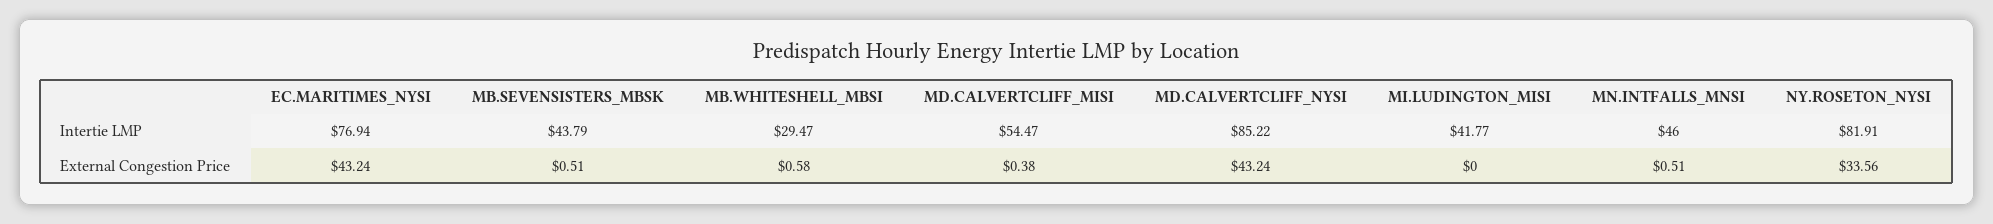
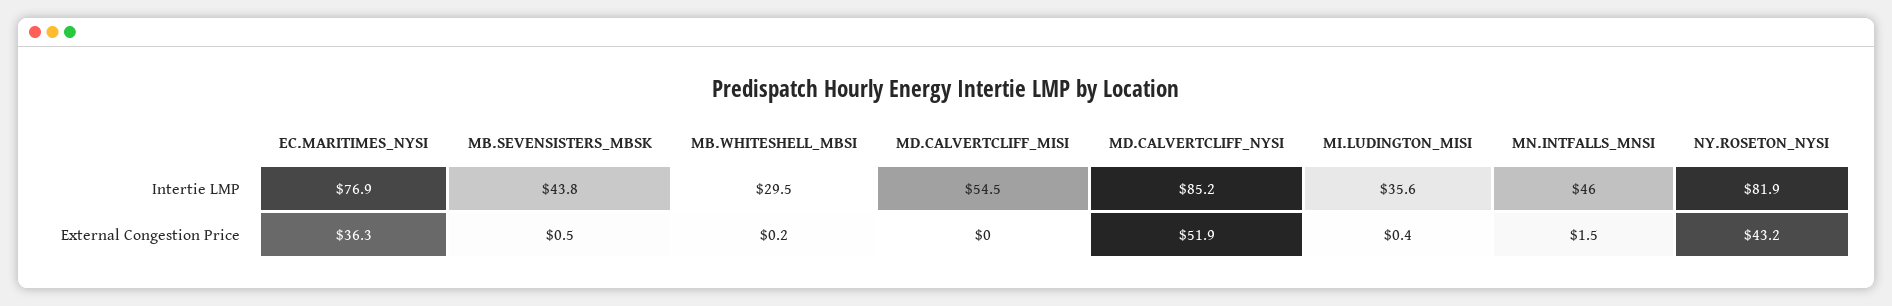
MI.LUDINGTON_MISI, Intertie LMP: 41.77 -> 35.6
EC.MARITIMES_NYSI, External Congestion Price: 43.24 -> 36.3
MB.WHITESHELL_MBSI, External Congestion Price: 0.58 -> 0.2
MD.CALVERTCLIFF_MISI, External Congestion Price: 0.38 -> 0
MD.CALVERTCLIFF_NYSI, External Congestion Price: 43.24 -> 51.9
MI.LUDINGTON_MISI, External Congestion Price: 0 -> 0.4
MN.INTFALLS_MNSI, External Congestion Price: 0.51 -> 1.5
NY.ROSETON_NYSI, External Congestion Price: 33.56 -> 43.2

